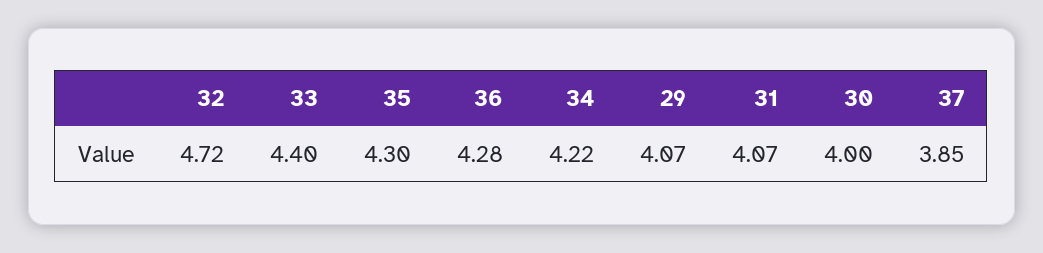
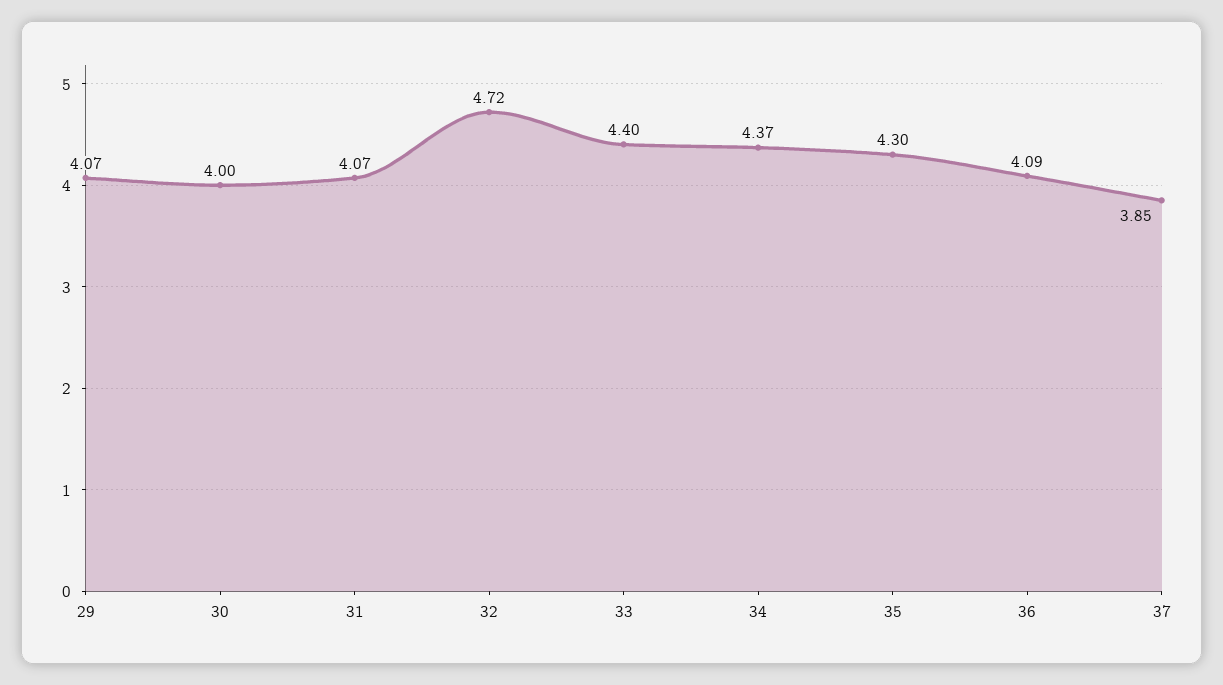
36: 4.28 -> 4.09
34: 4.22 -> 4.37

